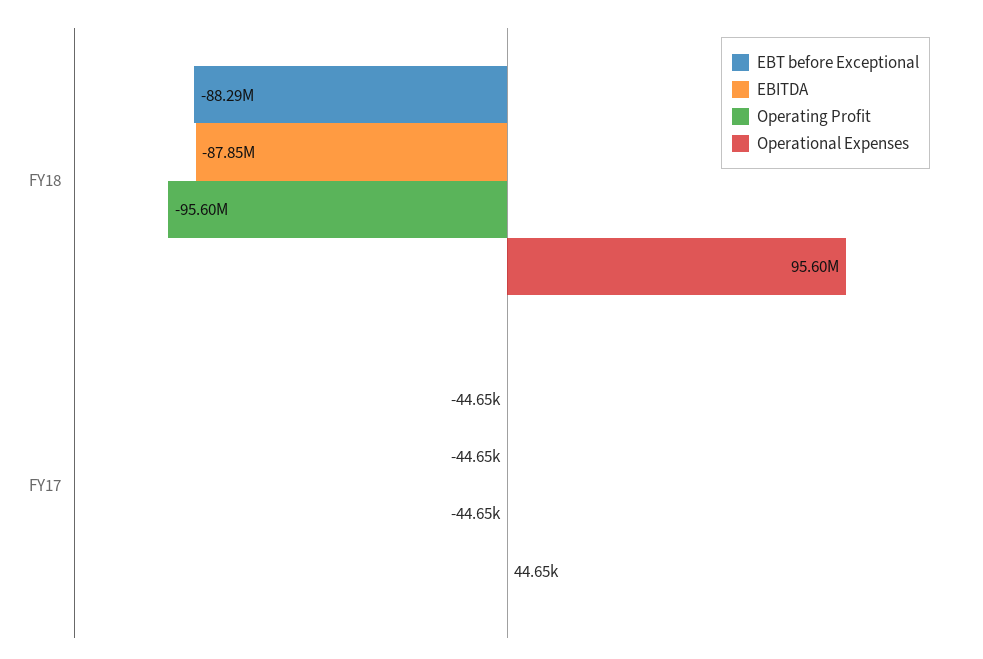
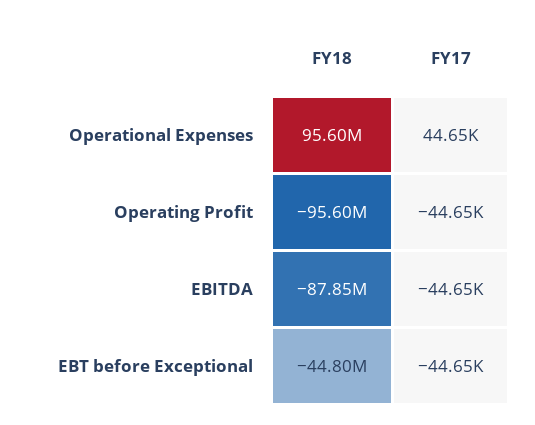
EBT before Exceptional, FY18: -88290000 -> -44800000

